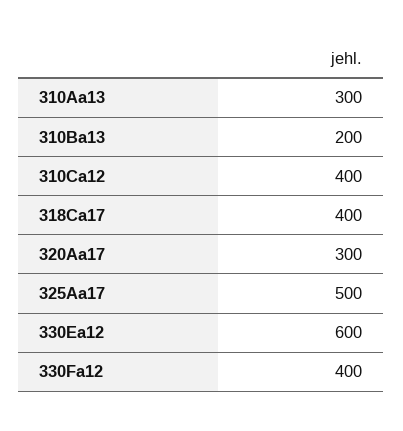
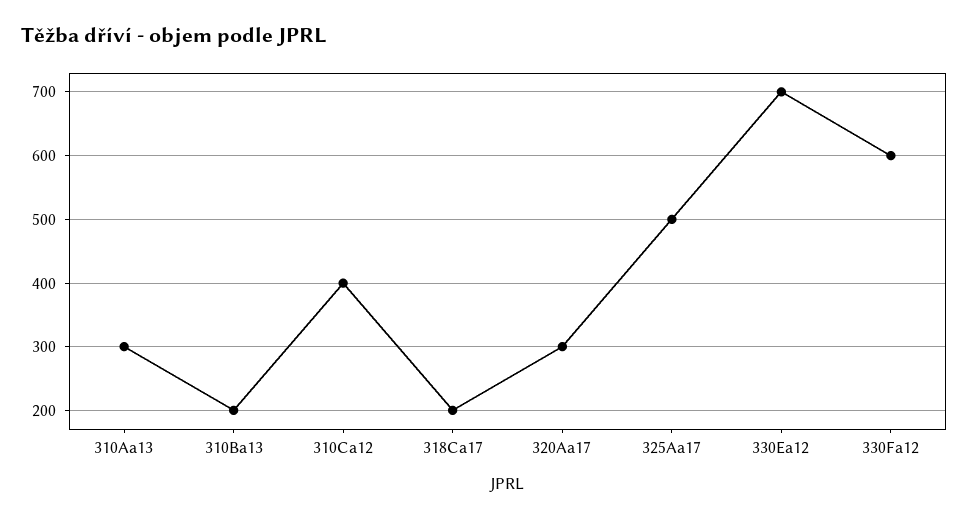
318Ca17: 400 -> 200
330Ea12: 600 -> 700
330Fa12: 400 -> 600

